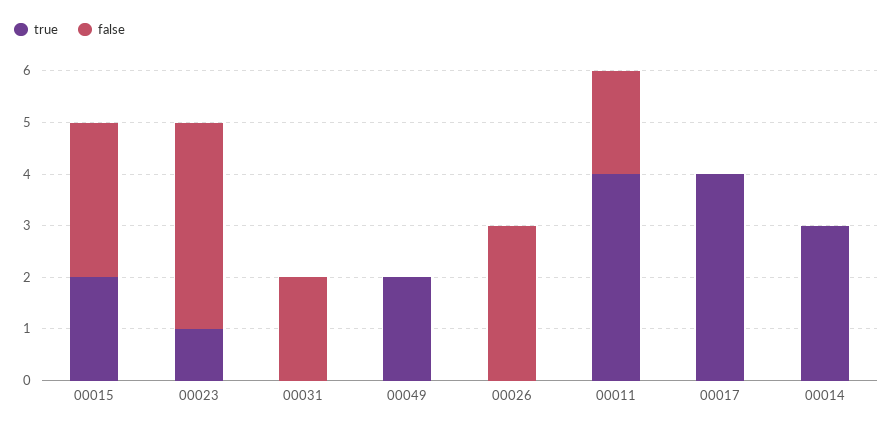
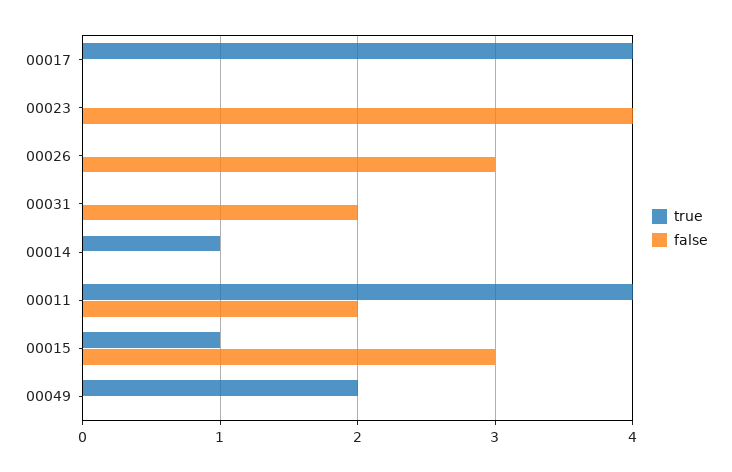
true, 00015: 2 -> 1
true, 00023: 1 -> 0
true, 00014: 3 -> 1

